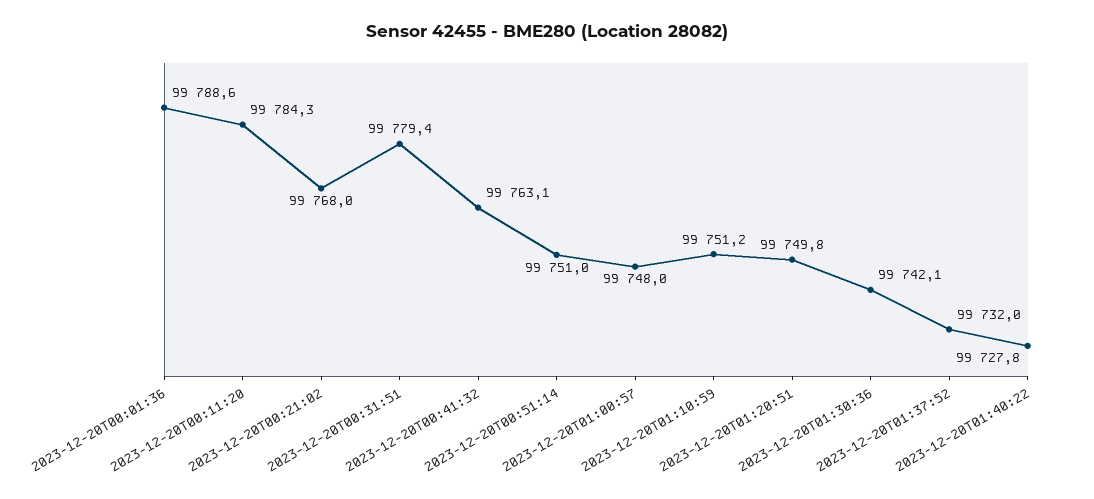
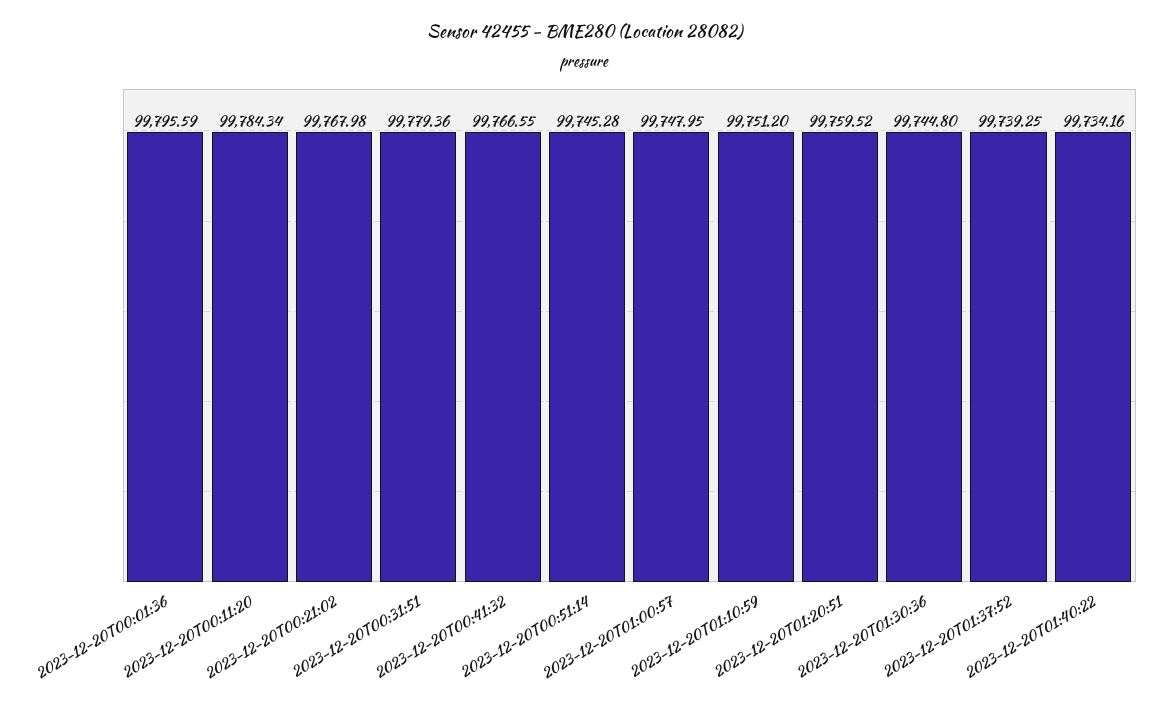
2023-12-20T00:01:36: 99788.6 -> 99795.59
2023-12-20T00:41:32: 99763.1 -> 99766.55
2023-12-20T00:51:14: 99751 -> 99745.28
2023-12-20T01:20:51: 99749.8 -> 99759.52
2023-12-20T01:30:36: 99742.1 -> 99744.8
2023-12-20T01:37:52: 99732 -> 99739.25
2023-12-20T01:40:22: 99727.8 -> 99734.16

